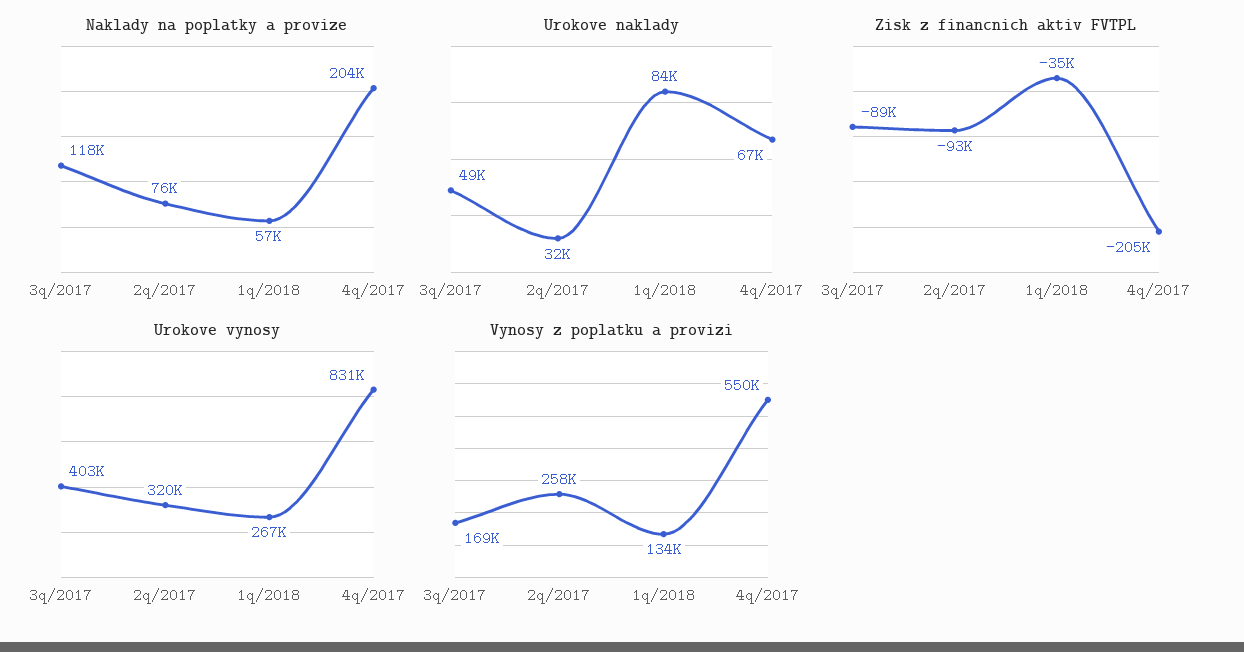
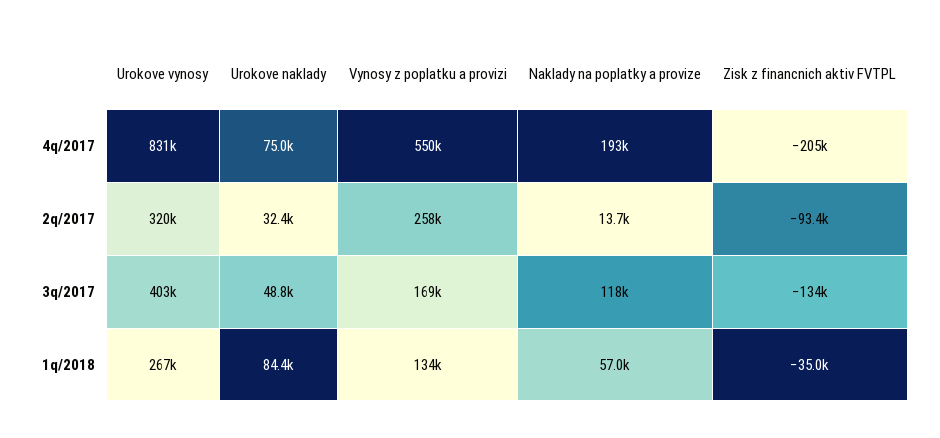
Naklady na poplatky a provize, 2q/2017: 76000 -> 13700
Naklady na poplatky a provize, 4q/2017: 204000 -> 193000
Urokove naklady, 4q/2017: 67000 -> 75000
Zisk z financnich aktiv FVTPL, 3q/2017: -89000 -> -134000

